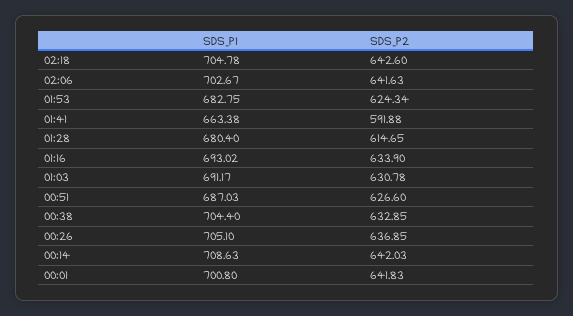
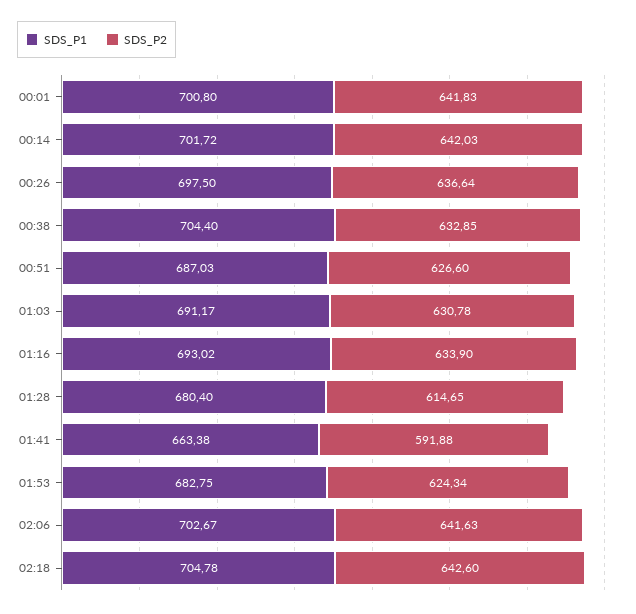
SDS_P1, 00:26: 705.1 -> 697.5
SDS_P2, 00:26: 636.85 -> 636.64
SDS_P1, 00:14: 708.63 -> 701.72

